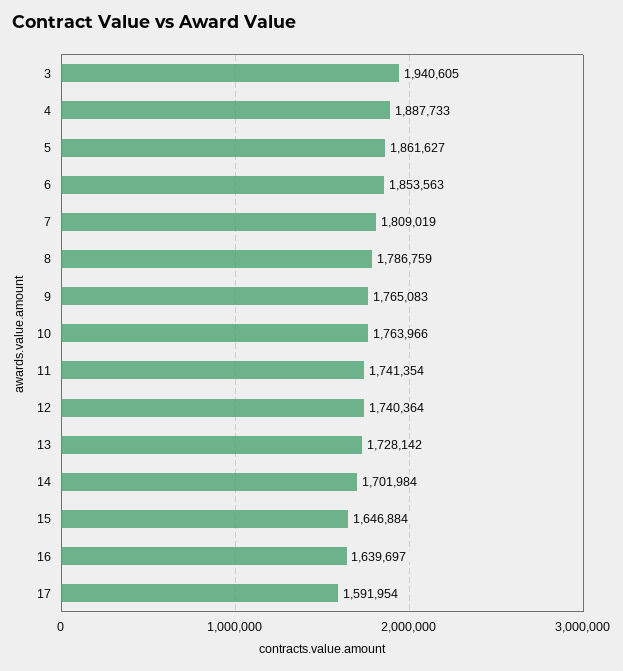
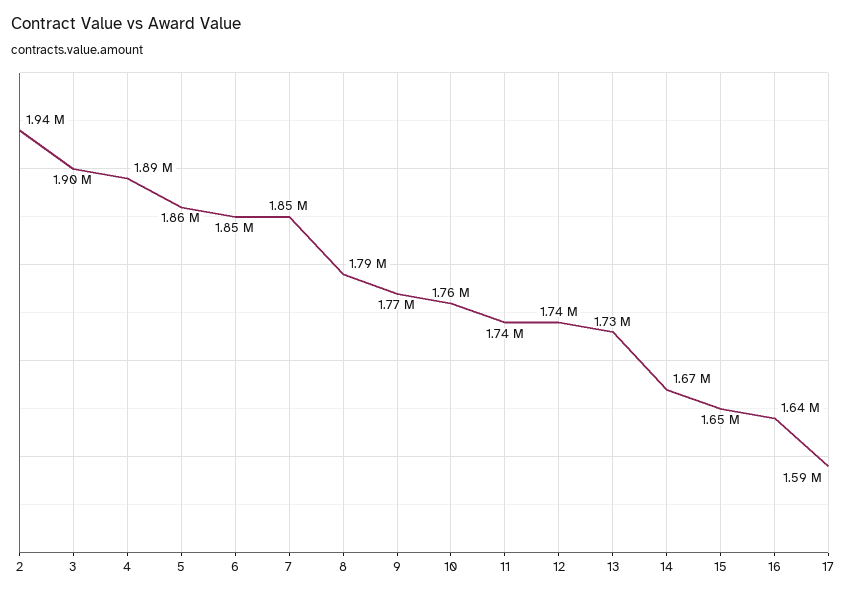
3: 1940605 -> 1900000
7: 1809019 -> 1850000
14: 1701984 -> 1670000
2: none -> 1940000

